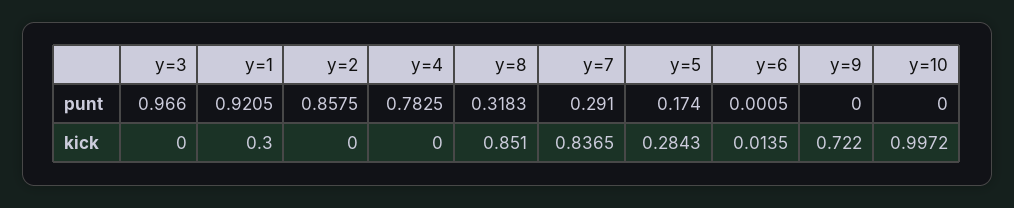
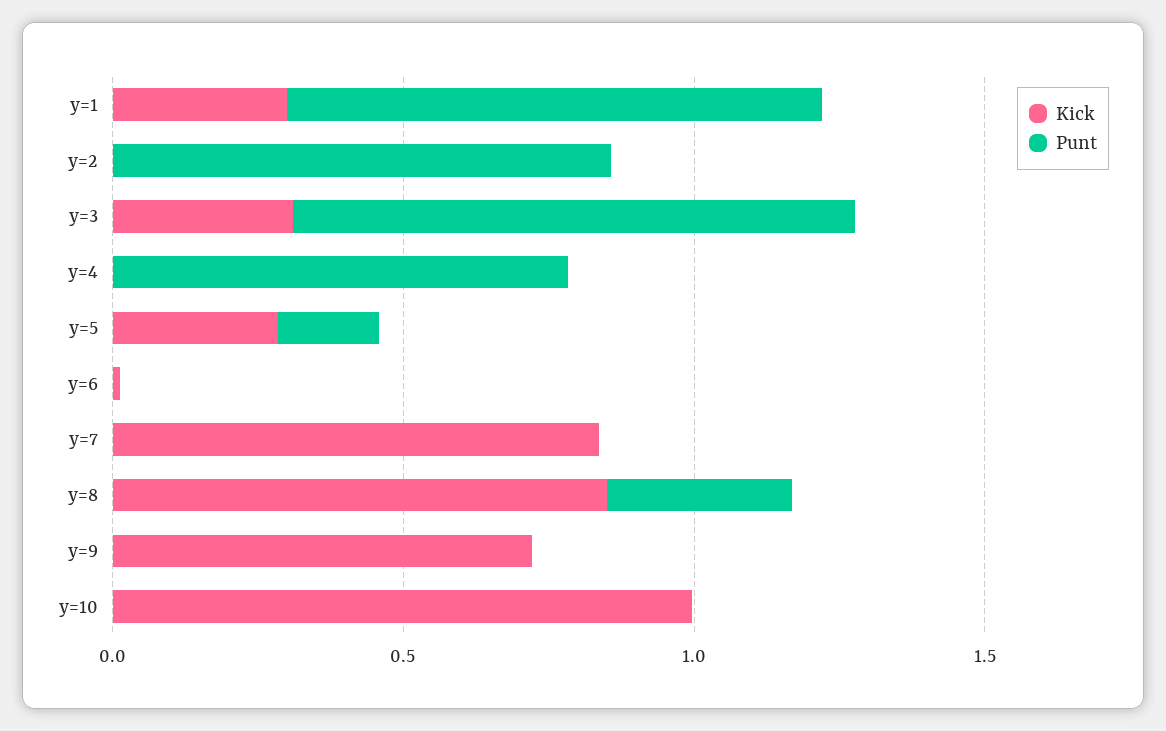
punt, y=7: 0.291 -> 0
kick, y=3: 0 -> 0.3

